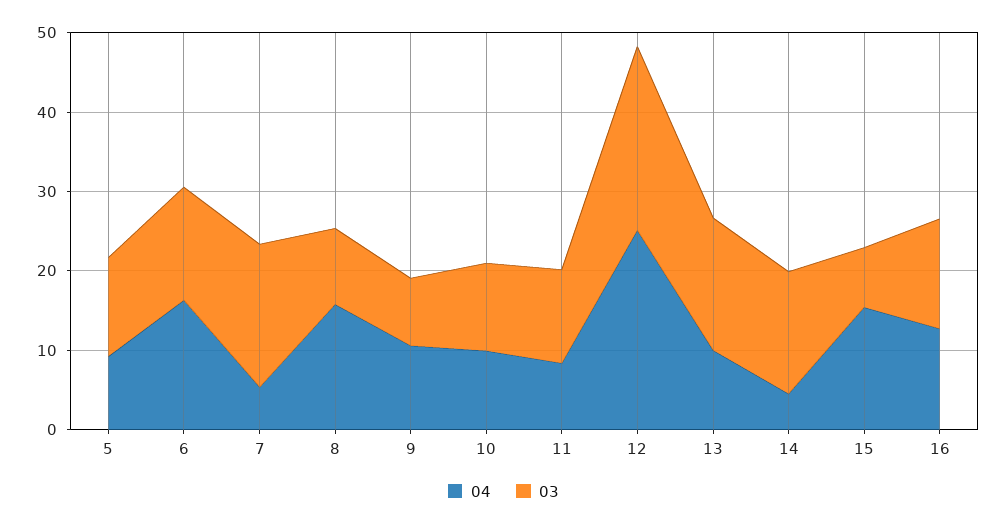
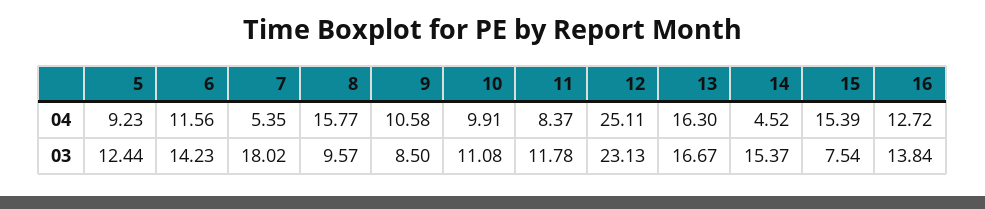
04, 6: 16 -> 11.56
04, 13: 10 -> 16.3

